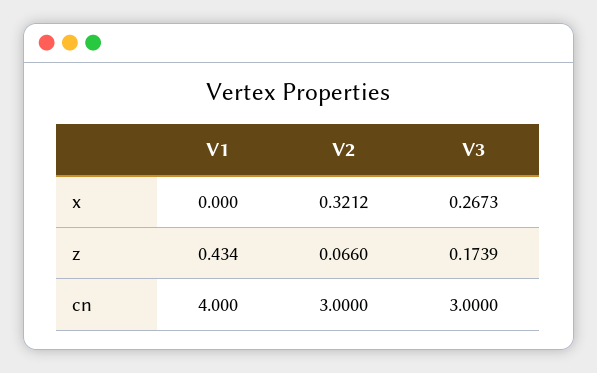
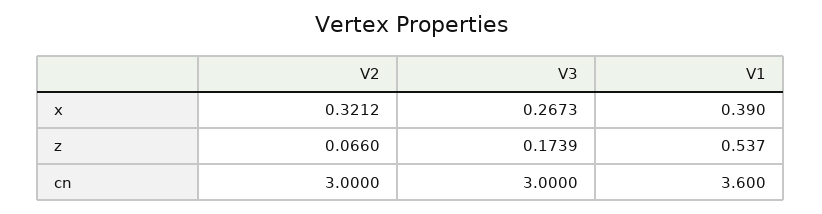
V1, x: 0 -> 0.39
V1, z: 0.434 -> 0.537
V1, cn: 4 -> 3.6

